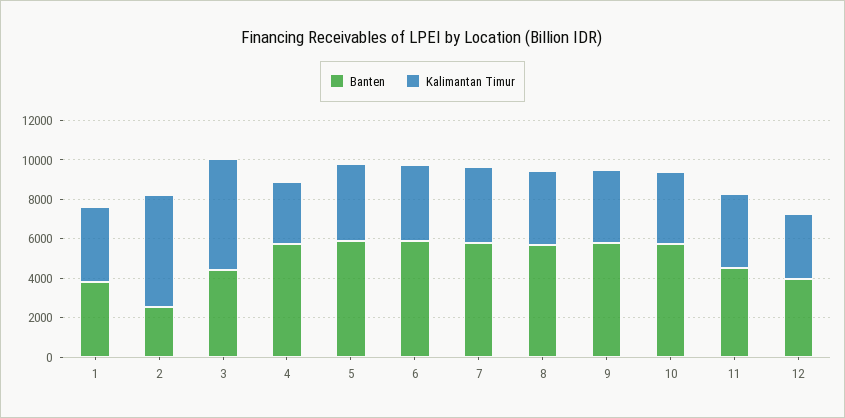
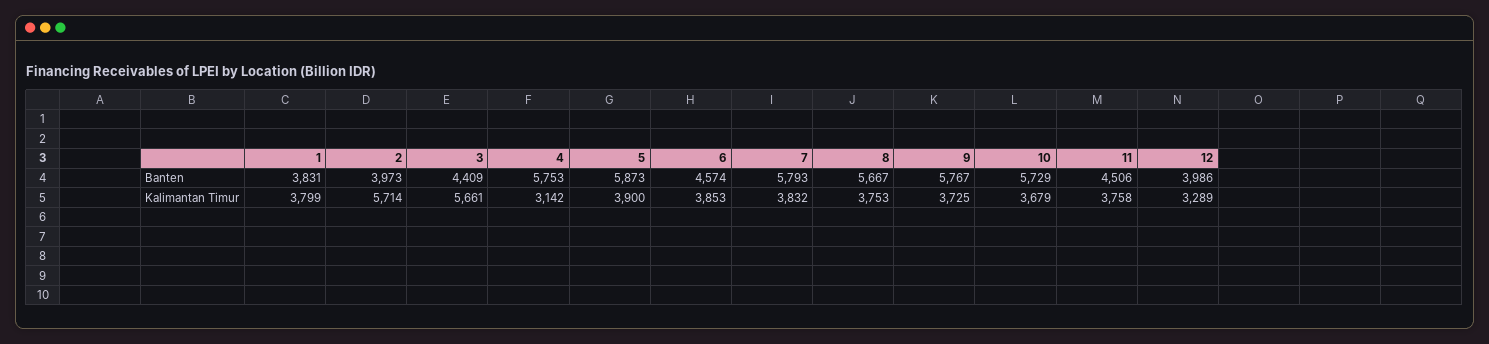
Banten, 2: 2500 -> 3973
Banten, 6: 6000 -> 4574

